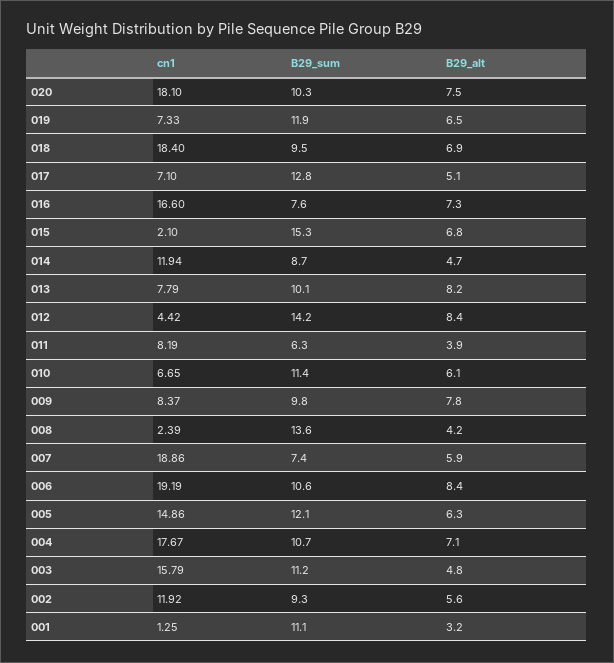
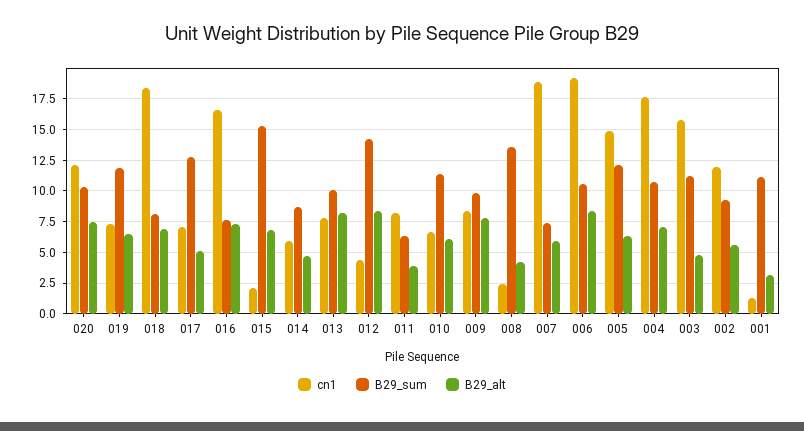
cn1, 020: 18.1 -> 12
B29_sum, 018: 9.5 -> 8
cn1, 014: 11.94 -> 6

